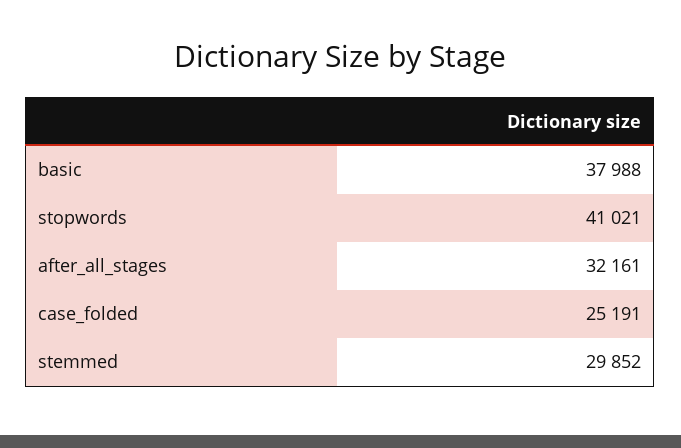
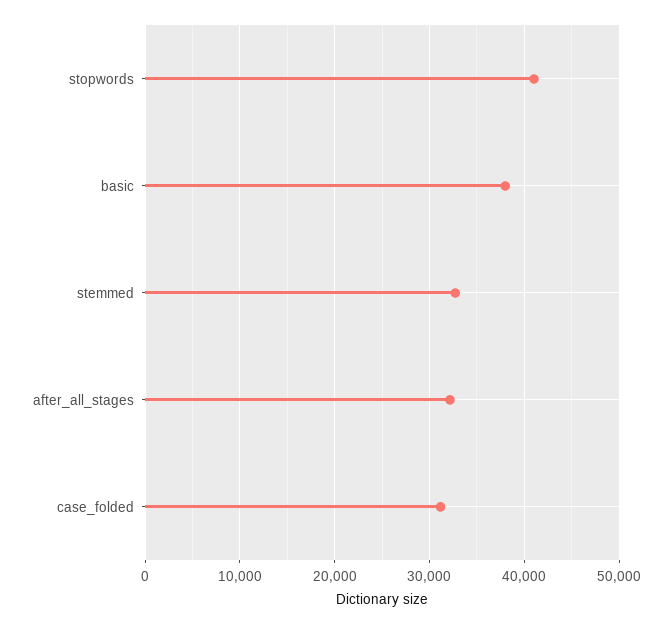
case_folded: 25191 -> 31000
stemmed: 29852 -> 33000

